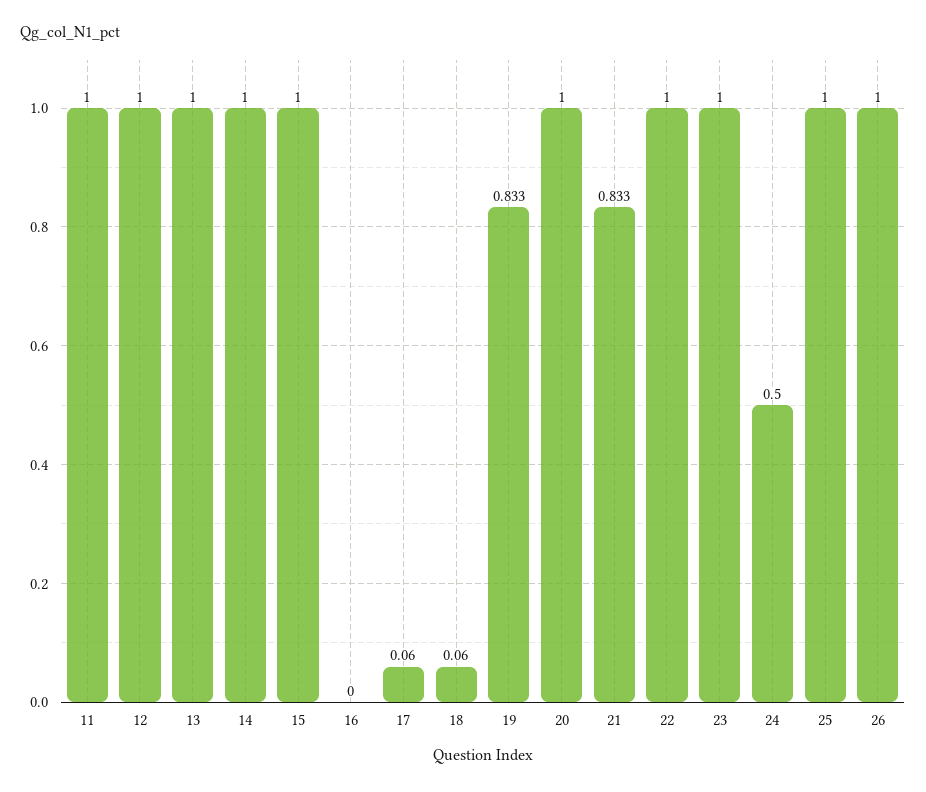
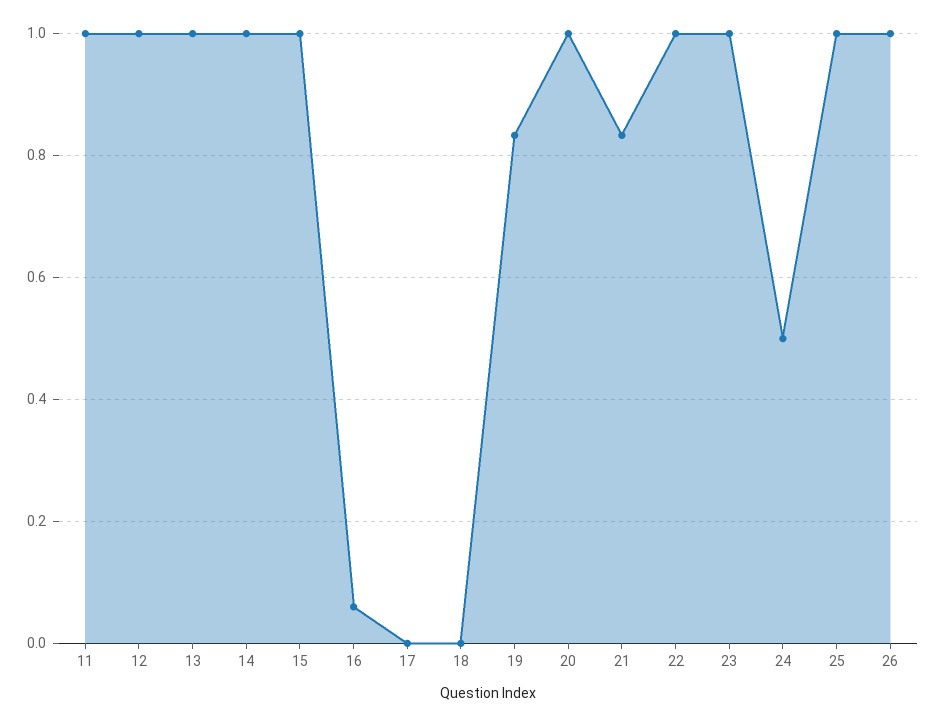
16: 0 -> 0.06
17: 0.06 -> 0
18: 0.06 -> 0

